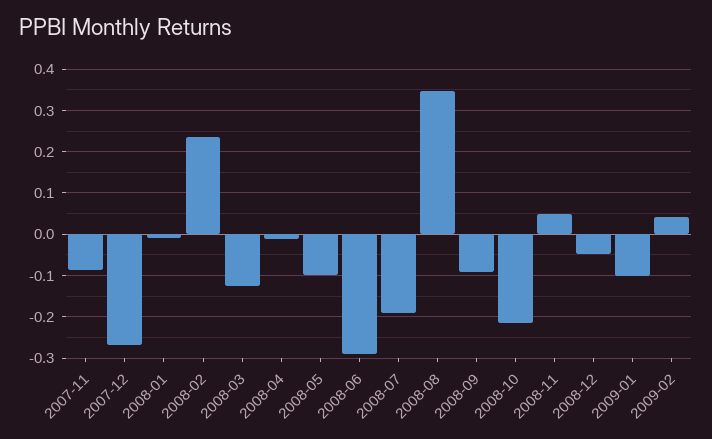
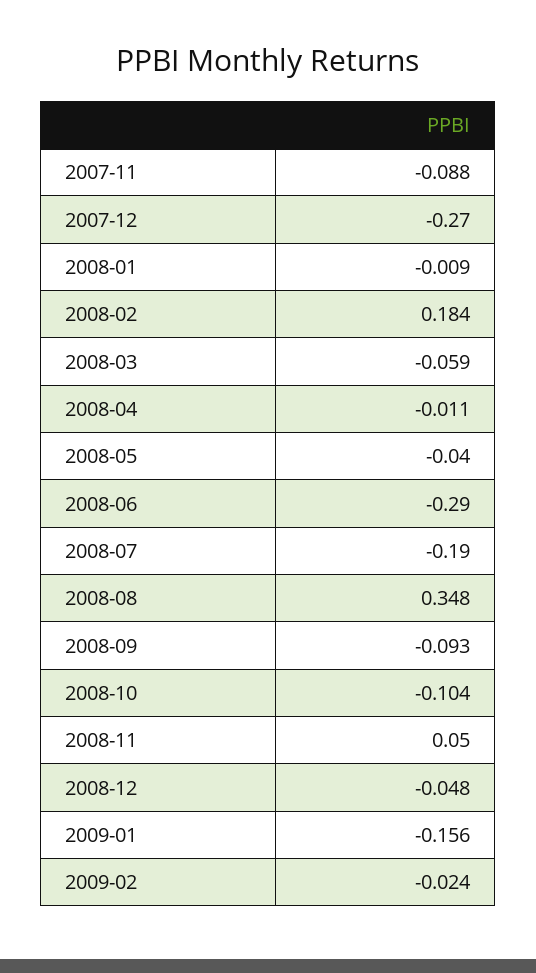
2008-02: 0.24 -> 0.184
2008-03: -0.12 -> -0.059
2008-05: -0.1 -> -0.04
2008-10: -0.22 -> -0.104
2009-01: -0.1 -> -0.156
2009-02: 0.04 -> -0.024

